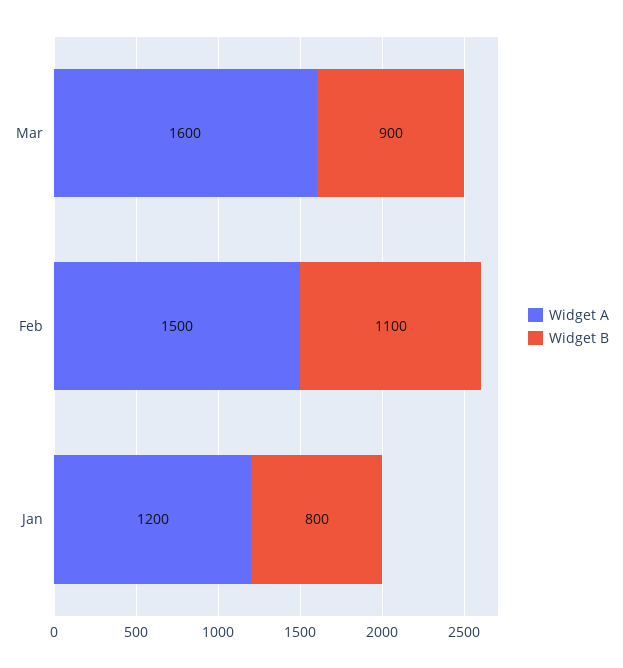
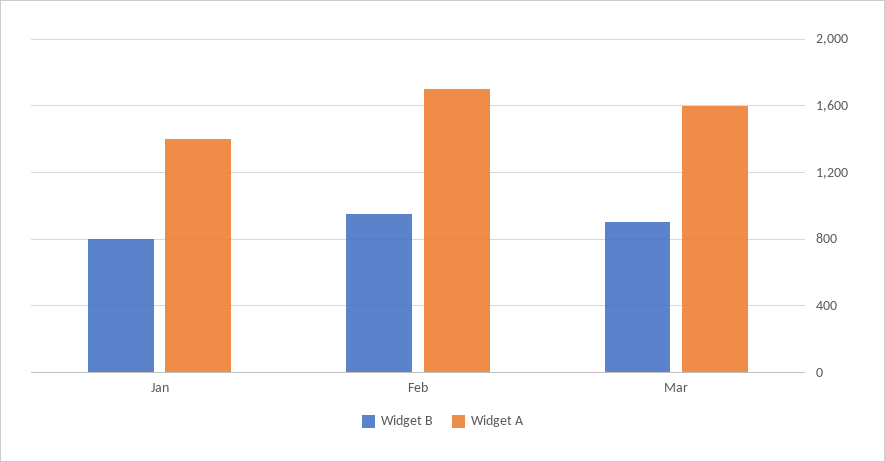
Widget A, Feb: 1500 -> 1700
Widget B, Feb: 1100 -> 950
Widget A, Jan: 1200 -> 1400

